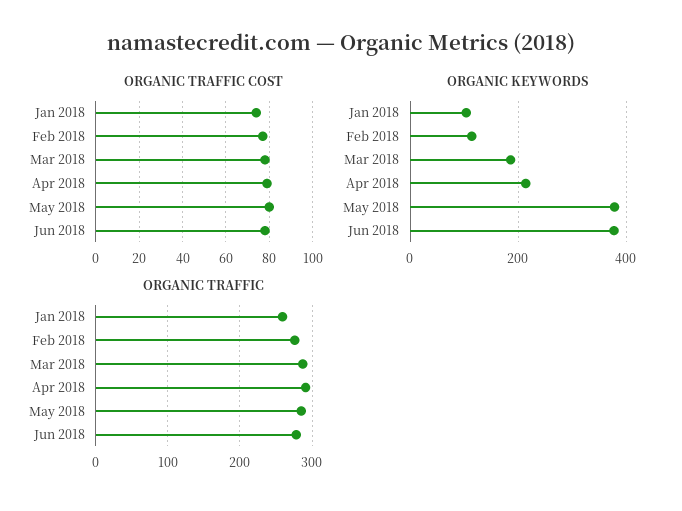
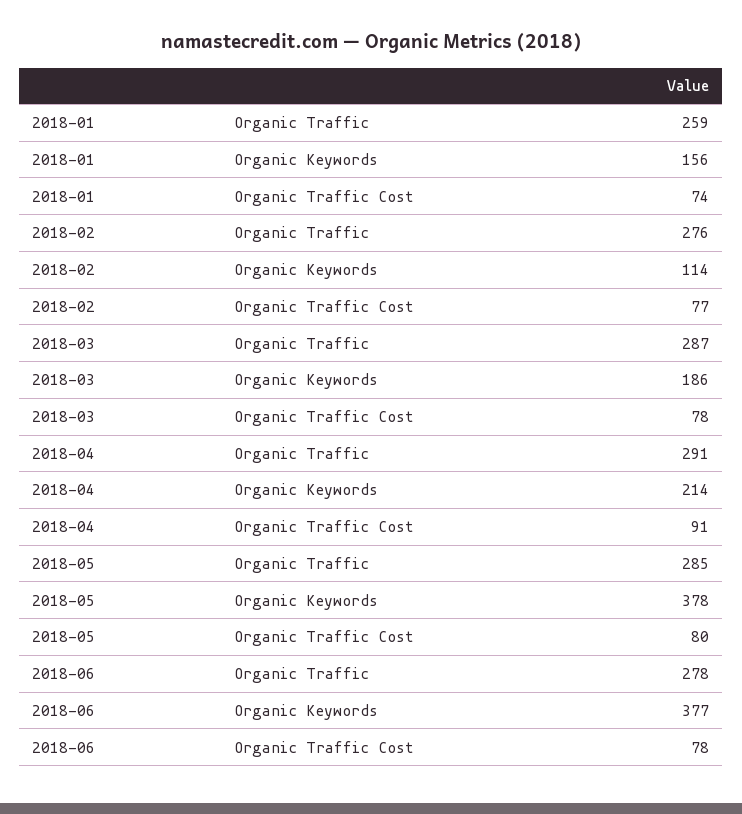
ORGANIC TRAFFIC COST, Apr 2018: 80 -> 91
ORGANIC KEYWORDS, Jan 2018: 100 -> 156

